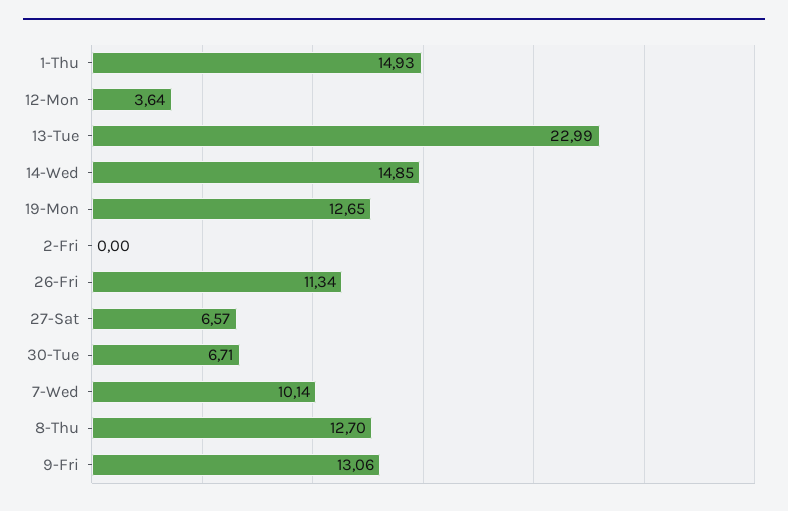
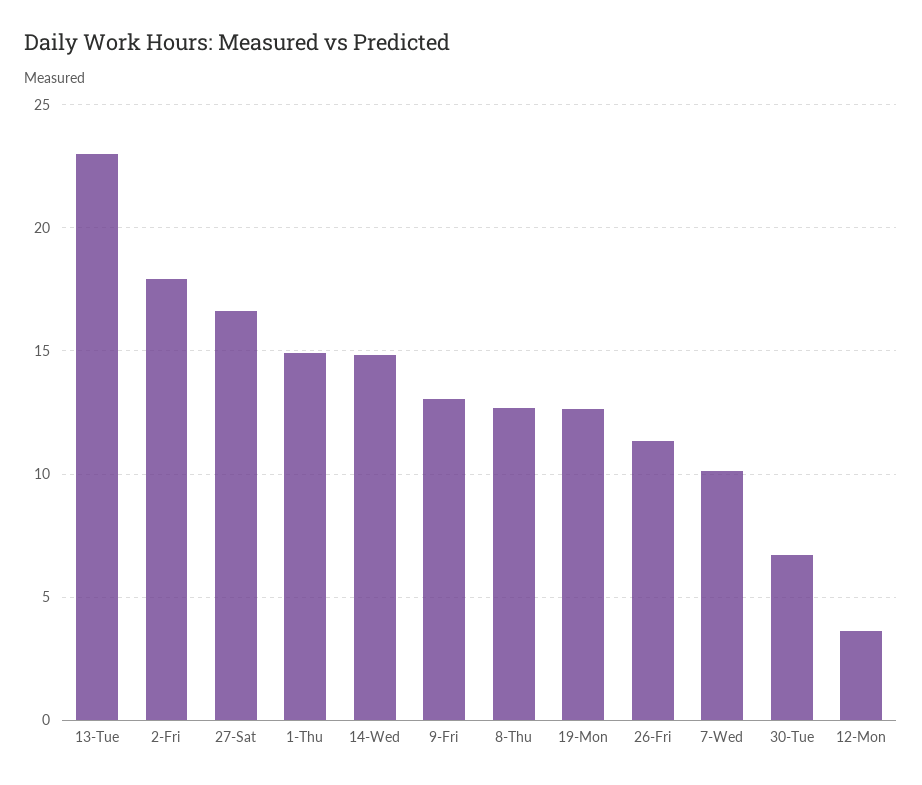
2-Fri: 0 -> 18
27-Sat: 6.57 -> 16.5

